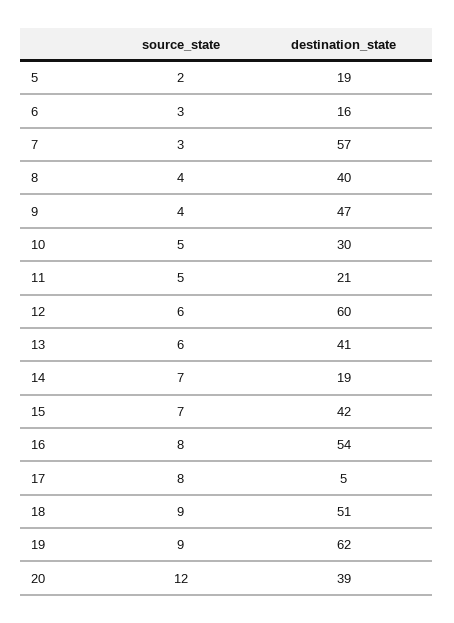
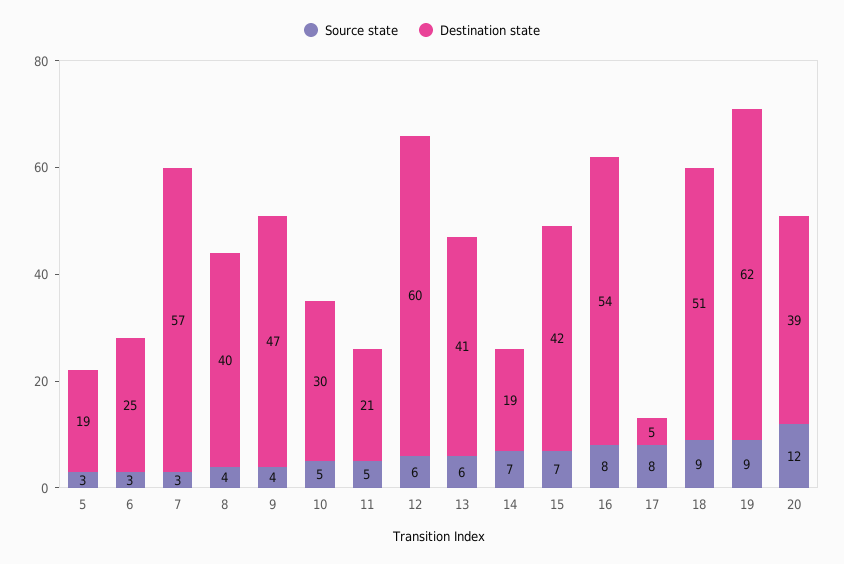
source_state, 5: 2 -> 3
destination_state, 6: 16 -> 25

